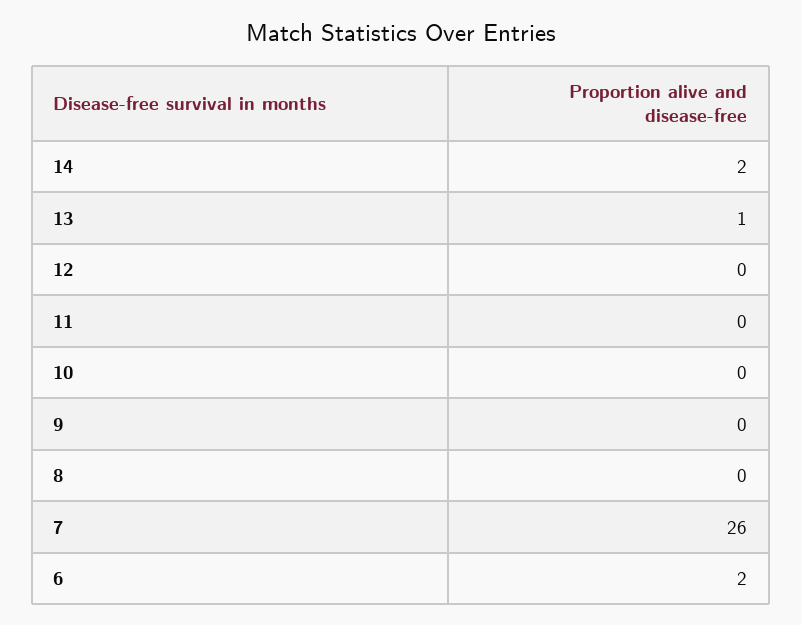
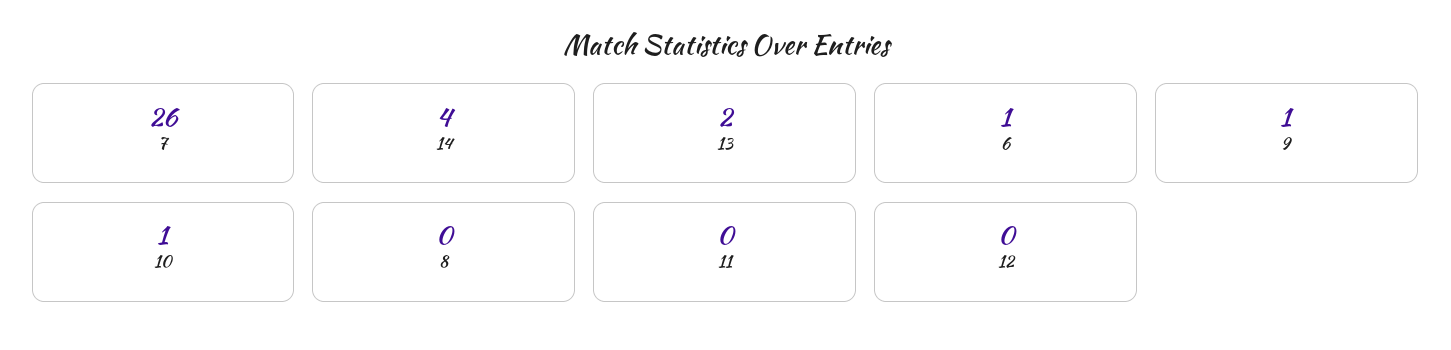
14: 2 -> 4
13: 1 -> 2
10: 0 -> 1
9: 0 -> 1
6: 2 -> 1

